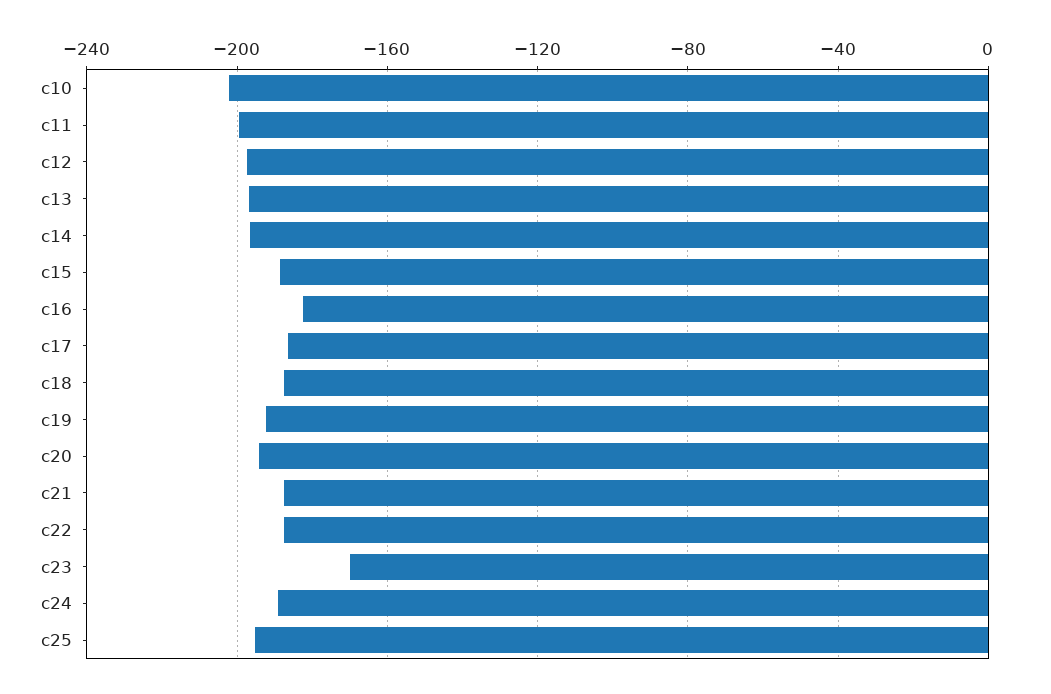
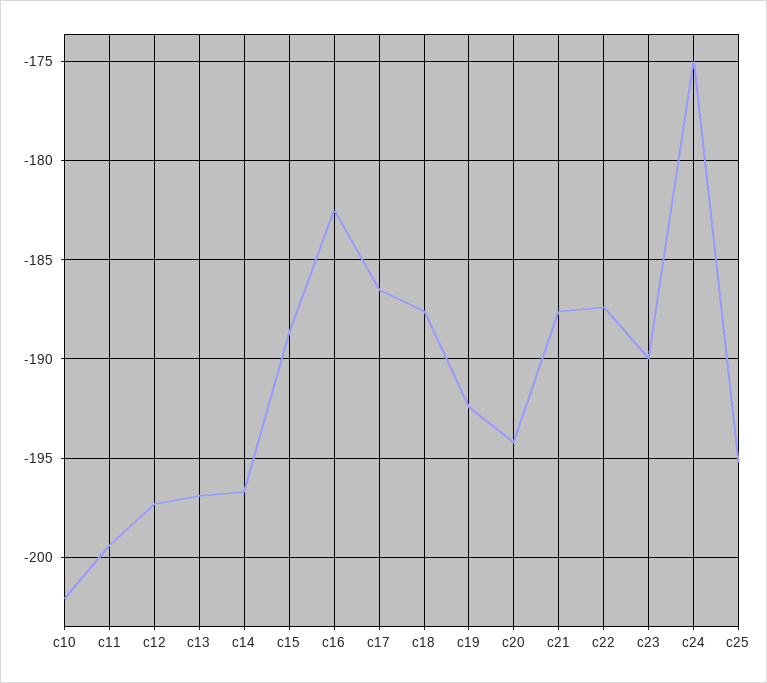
c23: -170 -> -190
c24: -190 -> -175

